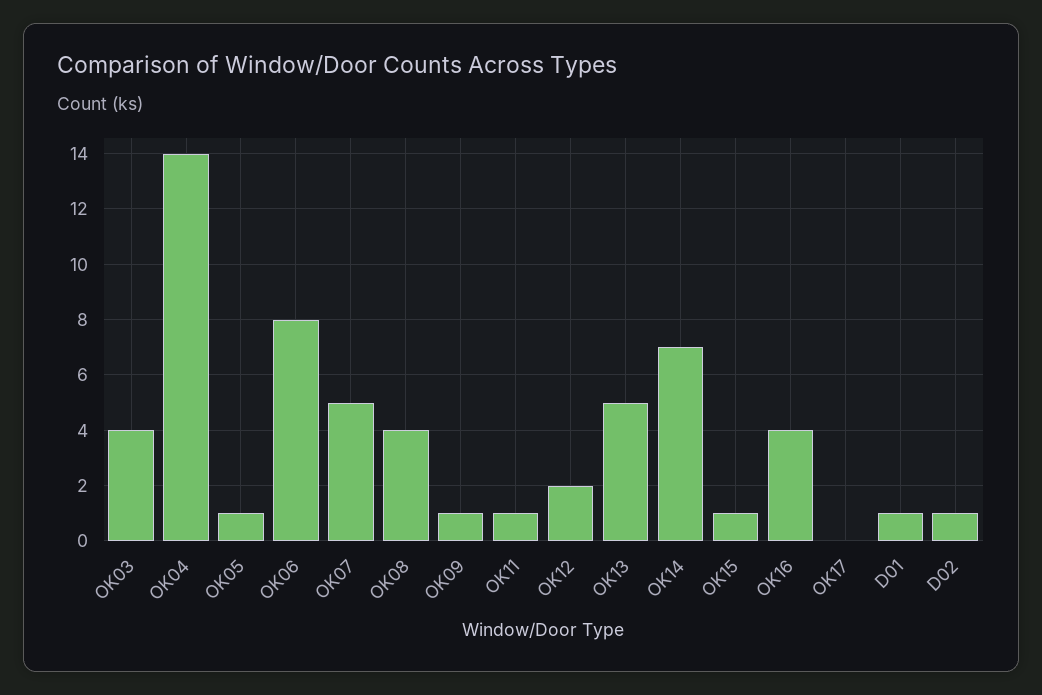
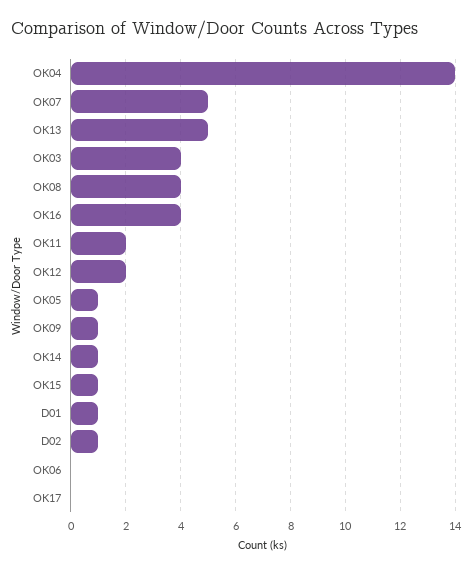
OK06: 8 -> 0
OK11: 1 -> 2
OK14: 7 -> 1

